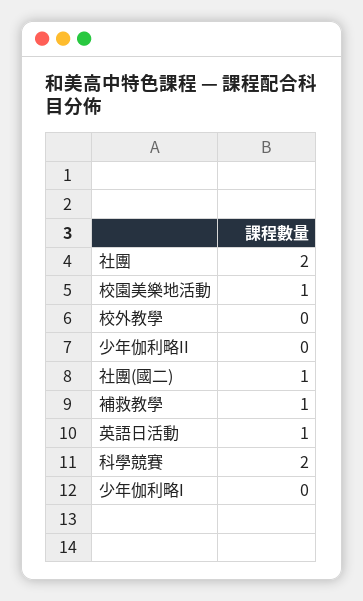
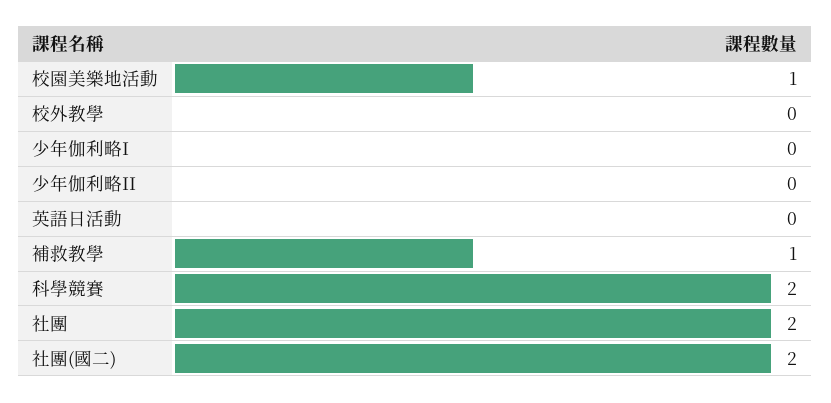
社團(國二): 1 -> 2
英語日活動: 1 -> 0

